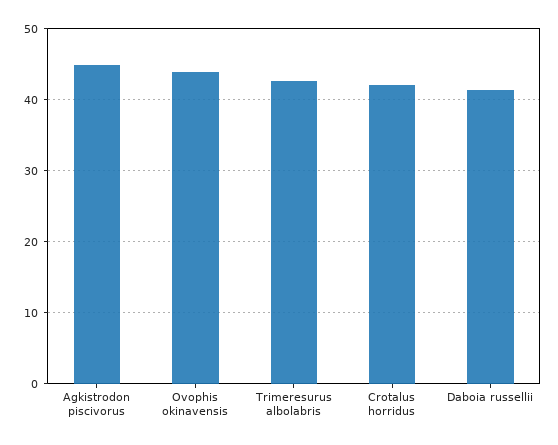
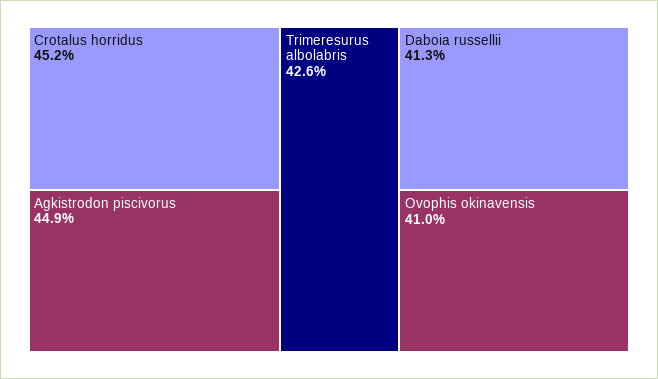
Ovophis okinavensis: 44 -> 41
Crotalus horridus: 42 -> 45.2

